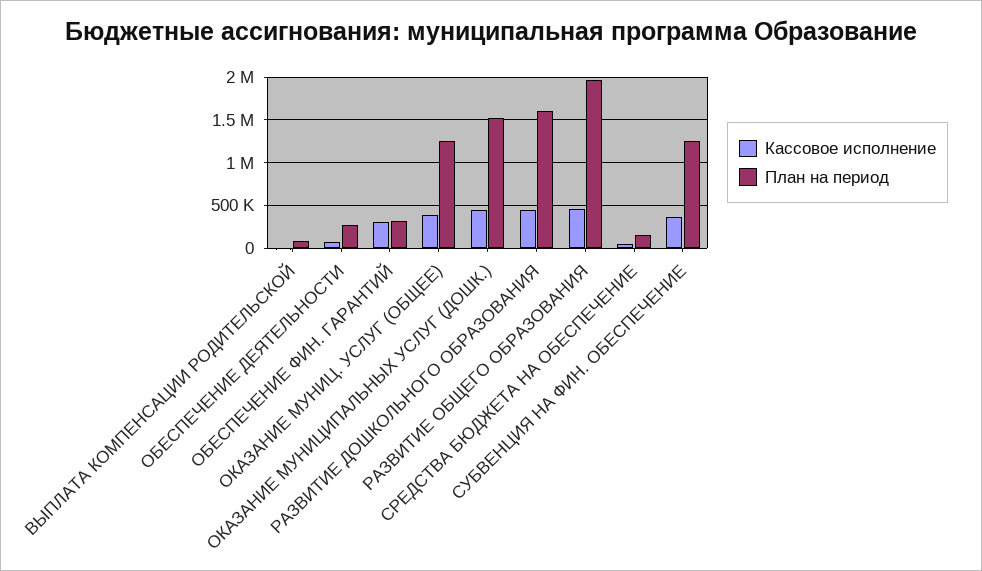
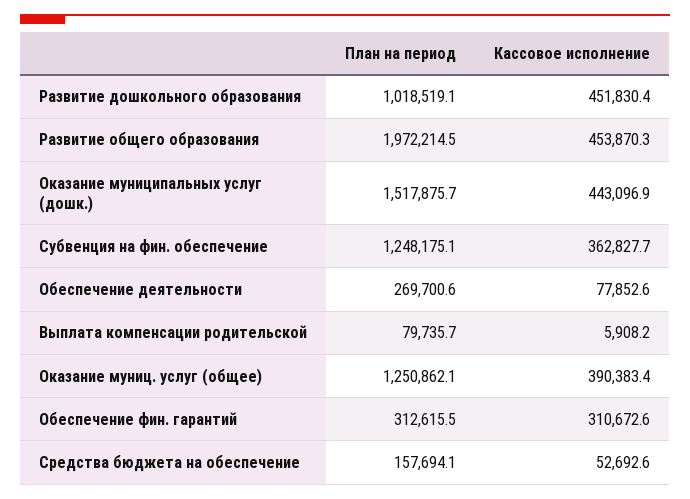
План на период, РАЗВИТИЕ ДОШКОЛЬНОГО ОБРАЗОВАНИЯ: 1600000 -> 1018519.1

